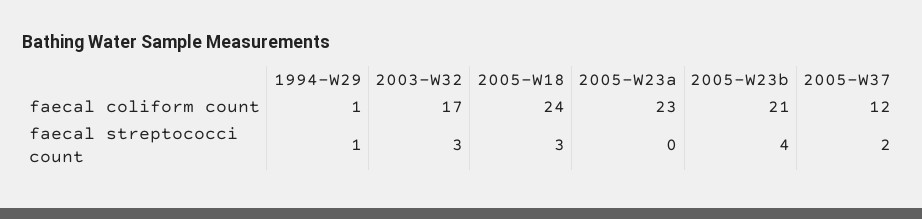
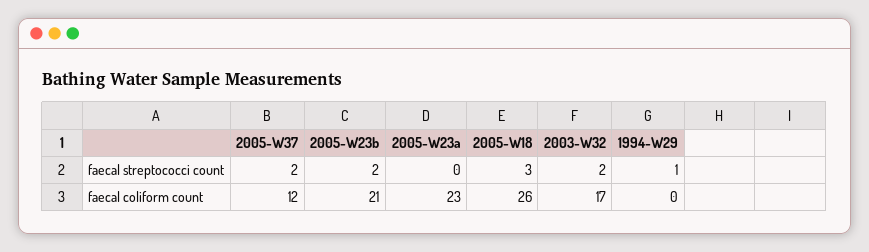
1994-W29, faecal coliform count: 1 -> 0
2005-W18, faecal coliform count: 24 -> 26
2003-W32, faecal streptococci count: 3 -> 2
2005-W23b, faecal streptococci count: 4 -> 2

